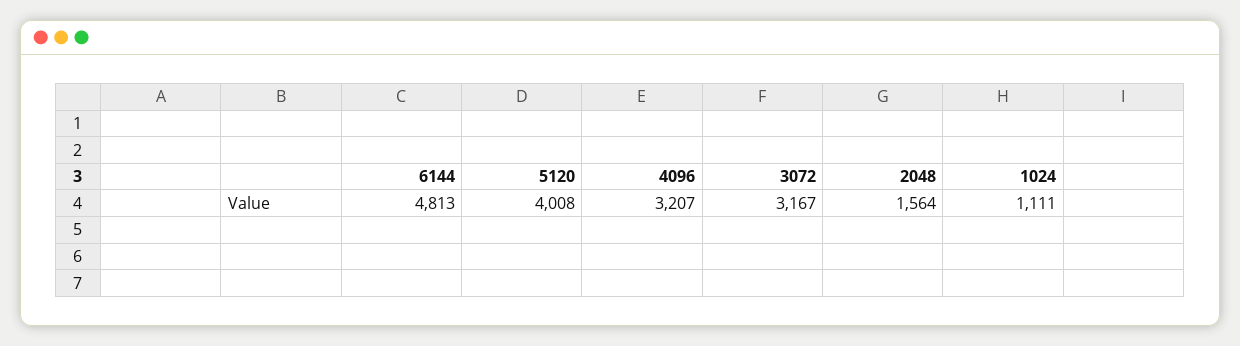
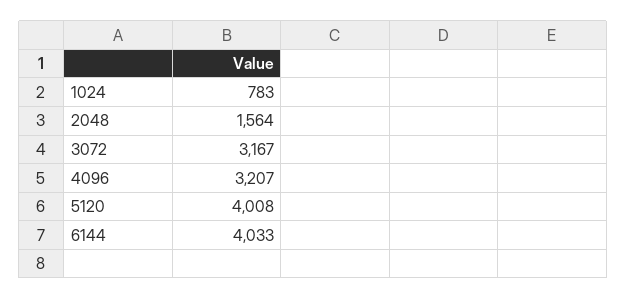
6144: 4813 -> 4033
1024: 1111 -> 783

